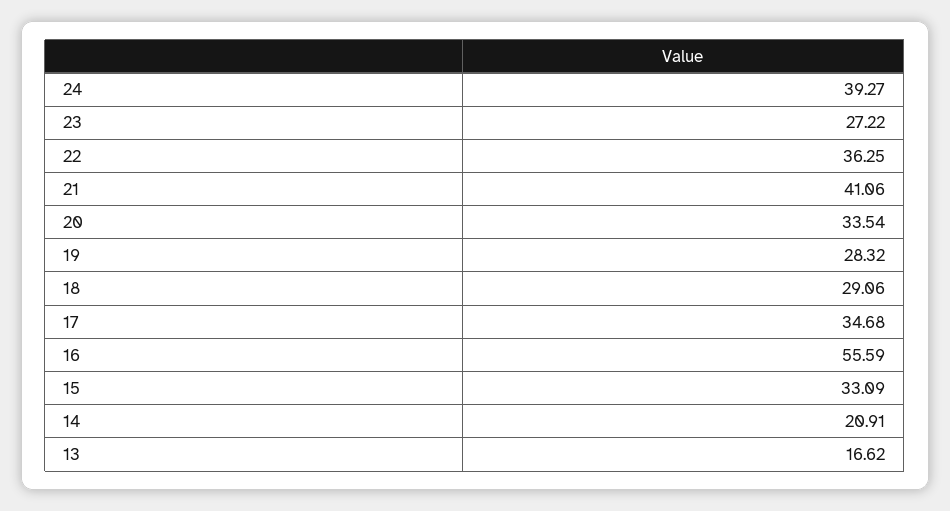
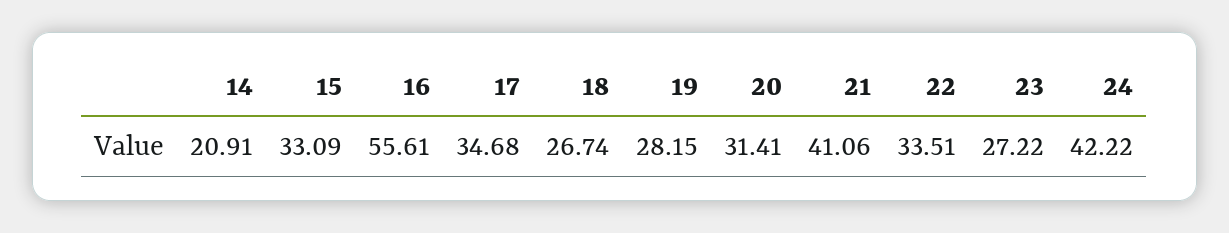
24: 39.27 -> 42.22
22: 36.25 -> 33.51
20: 33.54 -> 31.41
19: 28.32 -> 28.15
18: 29.06 -> 26.74
16: 55.59 -> 55.61
13: 16.62 -> none

